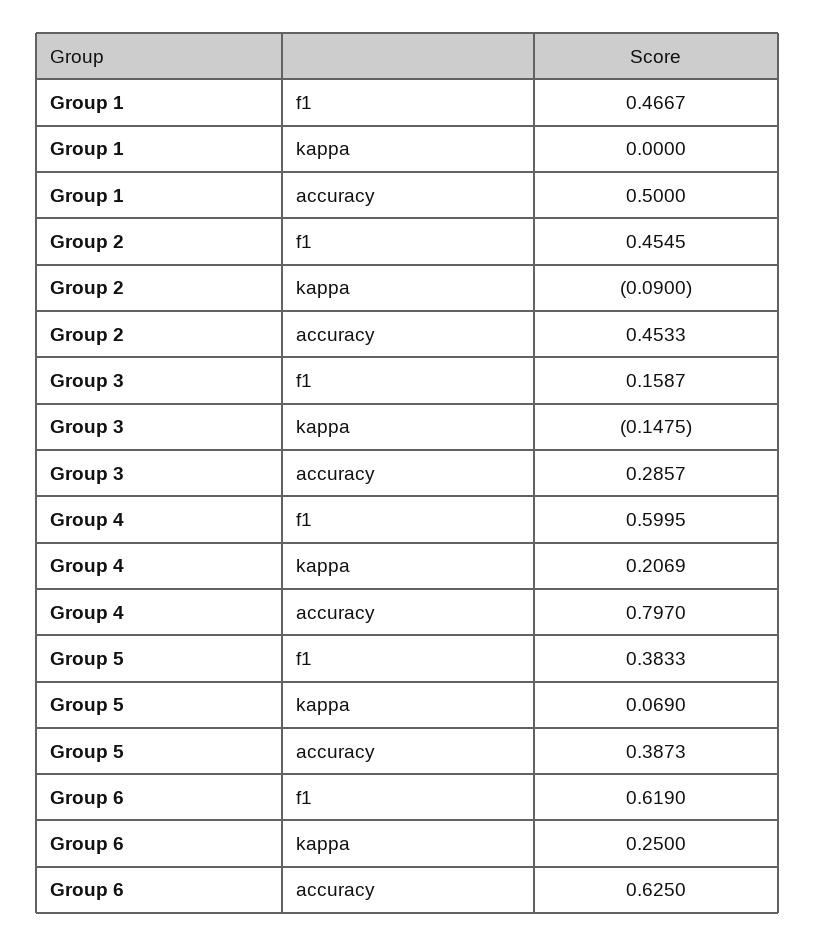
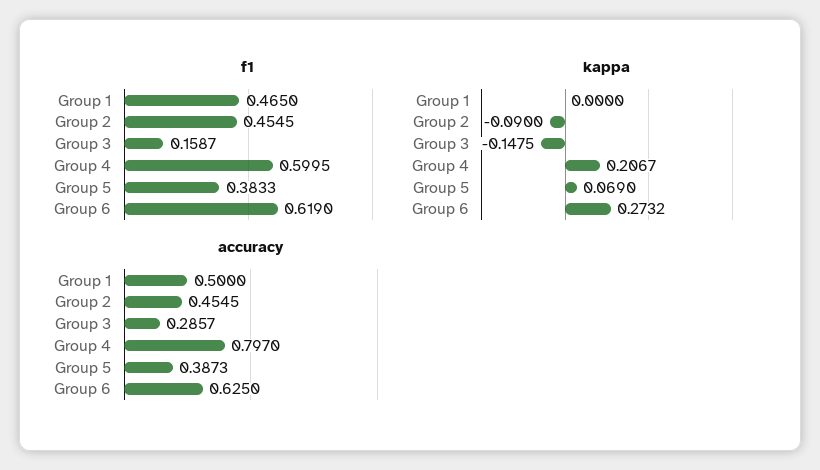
f1, Group 1: 0.4667 -> 0.465
accuracy, Group 2: 0.4533 -> 0.4545
kappa, Group 4: 0.2069 -> 0.2067
kappa, Group 6: 0.25 -> 0.2732

